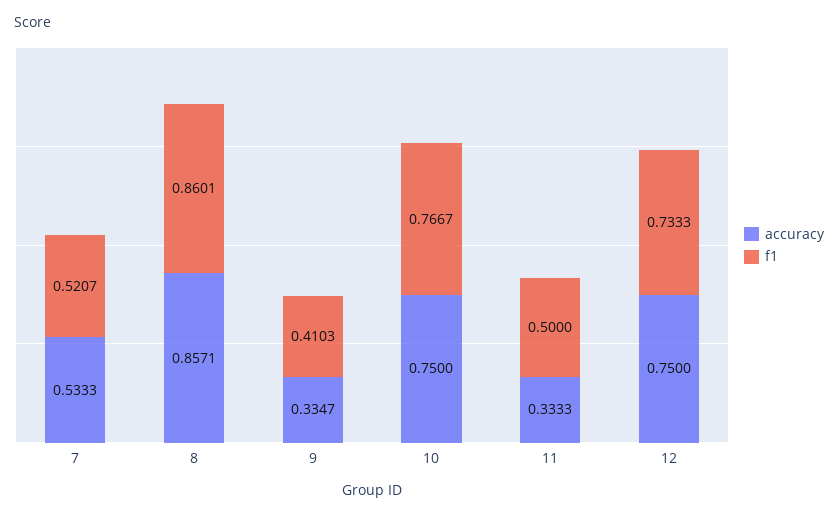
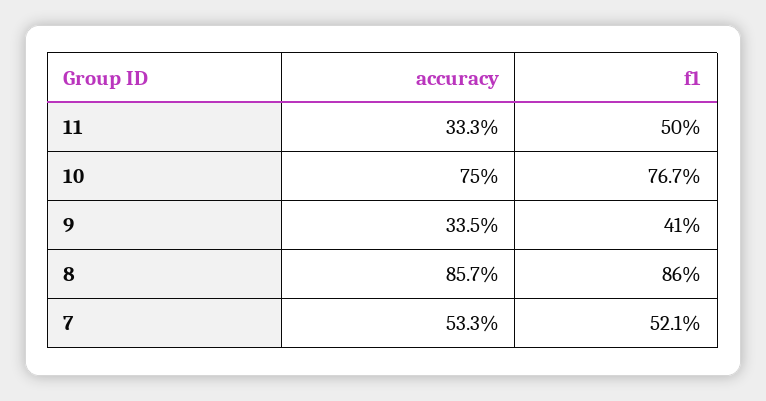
accuracy, 12: 0.75 -> none
f1, 12: 0.7333 -> none

